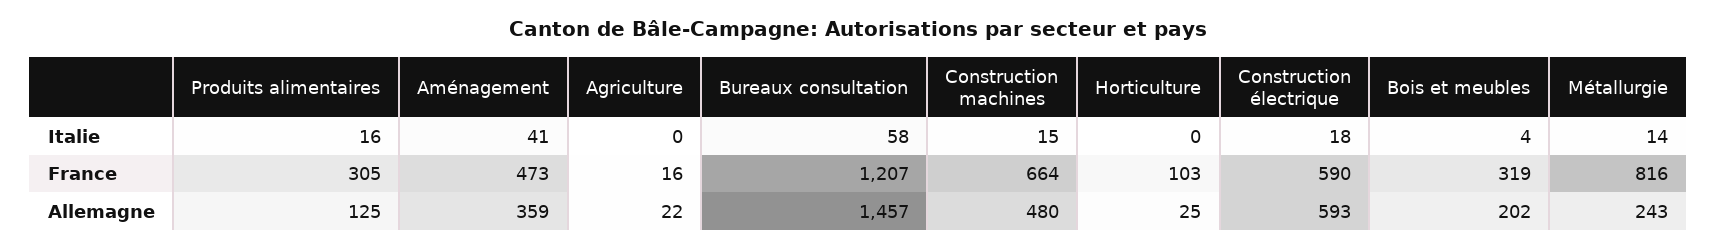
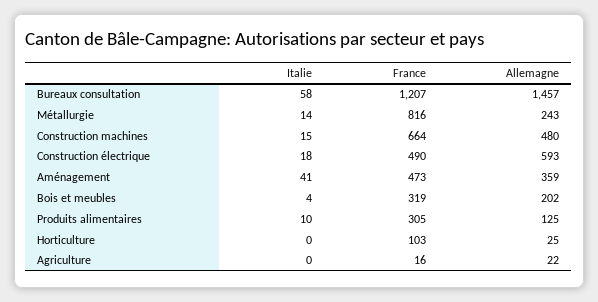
Produits alimentaires, Italie: 16 -> 10
Construction électrique, France: 590 -> 490

